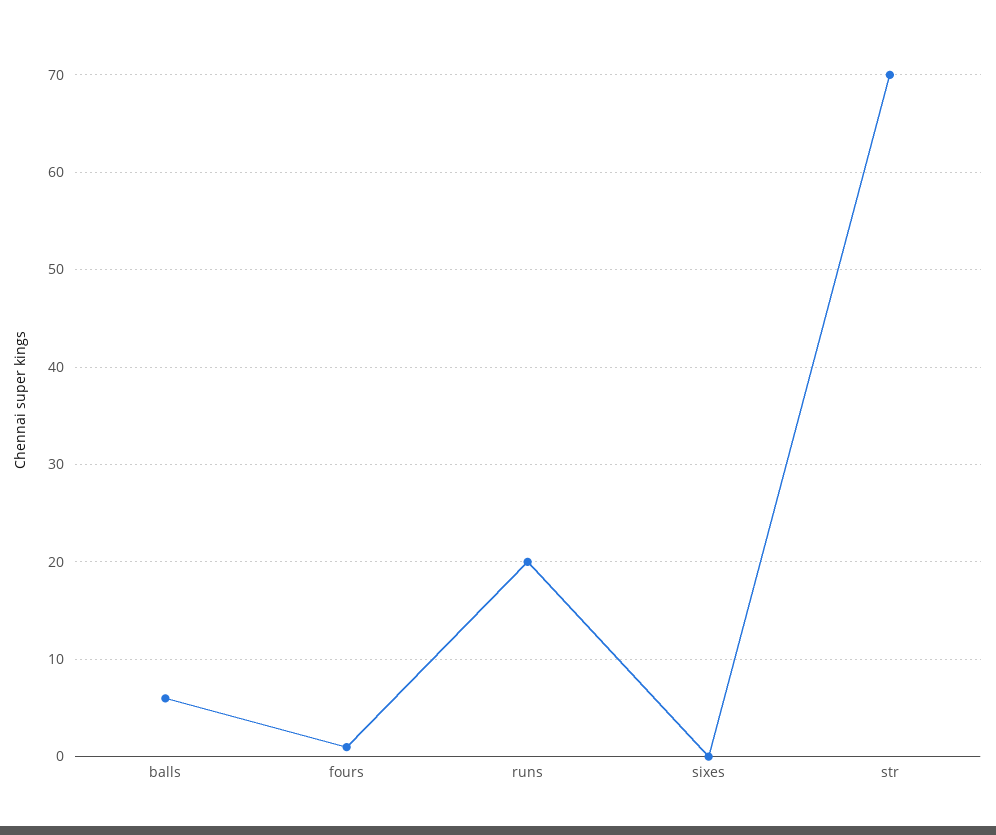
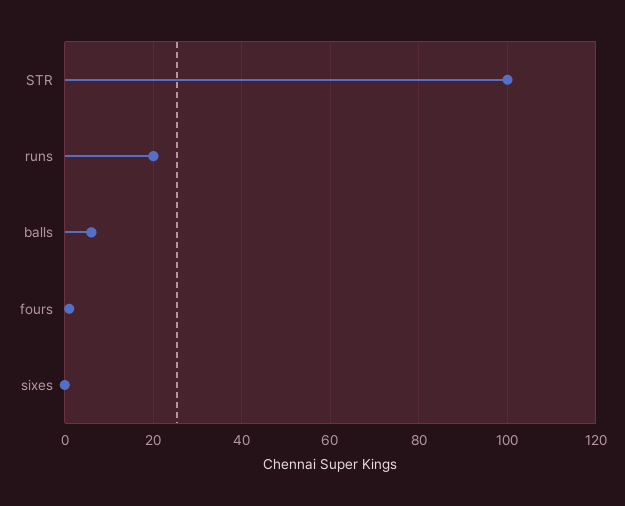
str: 70 -> 100

